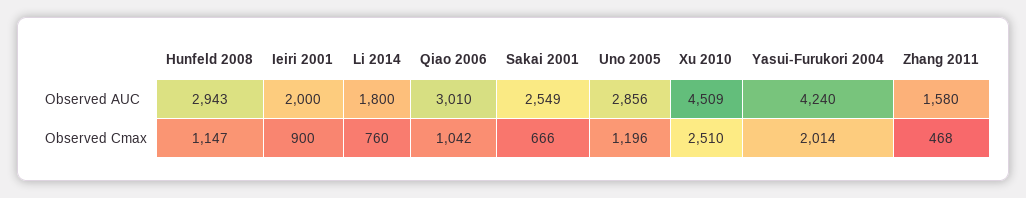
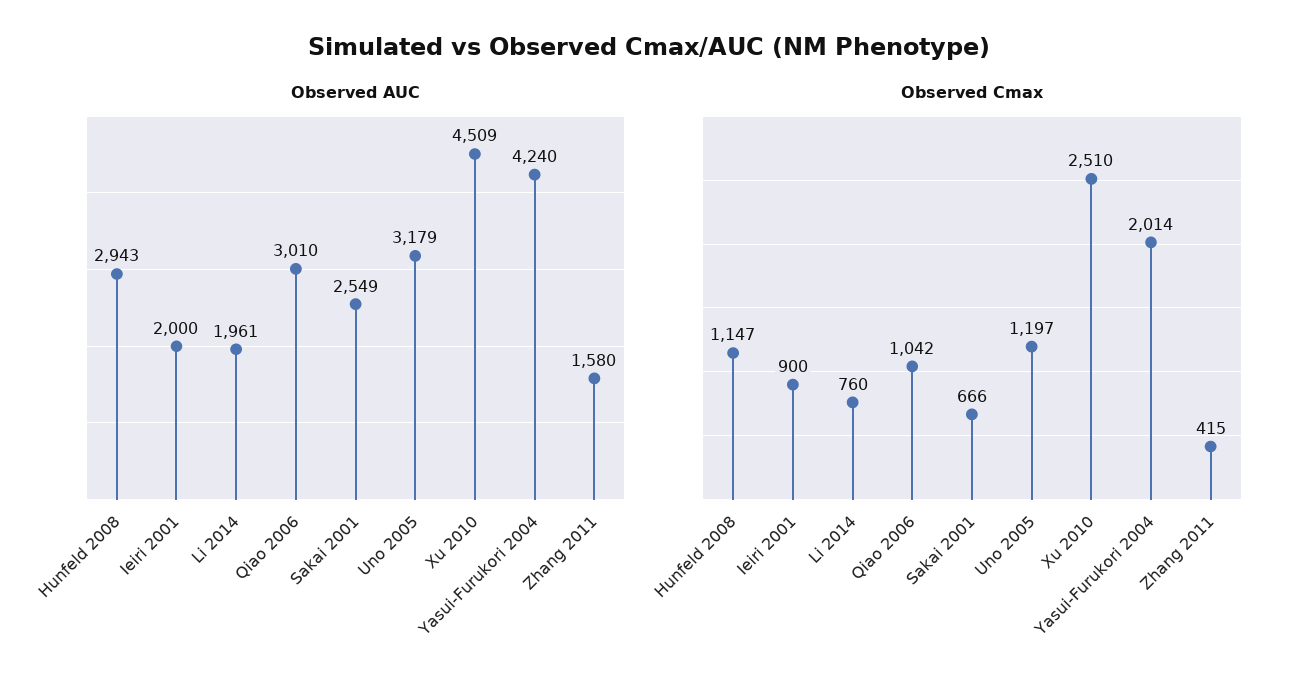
Observed AUC, Li 2014: 1800 -> 1961
Observed AUC, Uno 2005: 2856 -> 3179
Observed Cmax, Uno 2005: 1196 -> 1197
Observed Cmax, Zhang 2011: 468 -> 415

